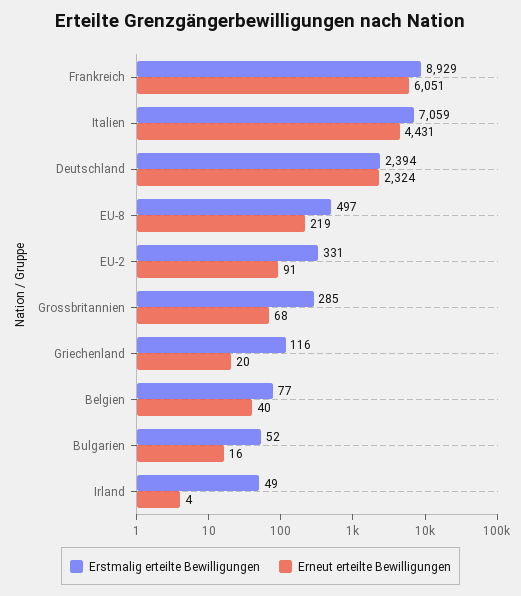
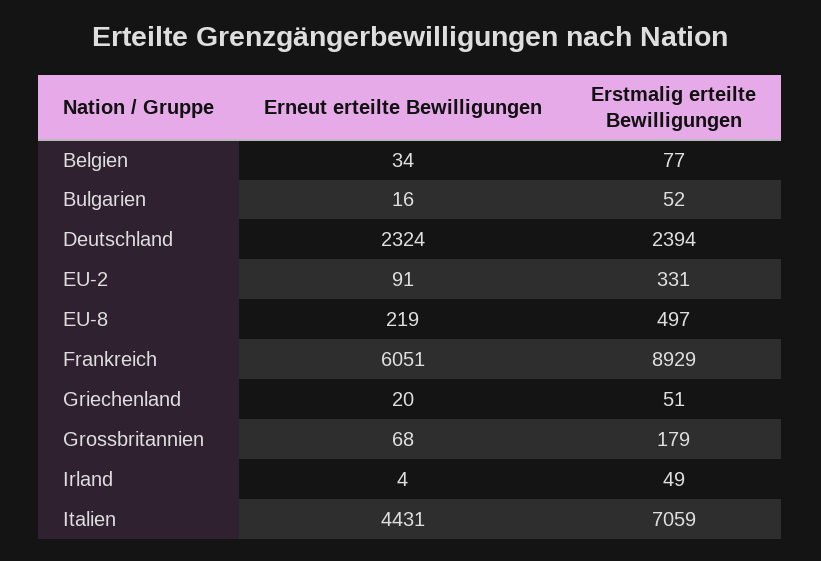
Erstmalig erteilte Bewilligungen, Grossbritannien: 285 -> 179
Erstmalig erteilte Bewilligungen, Griechenland: 116 -> 51
Erneut erteilte Bewilligungen, Belgien: 40 -> 34

